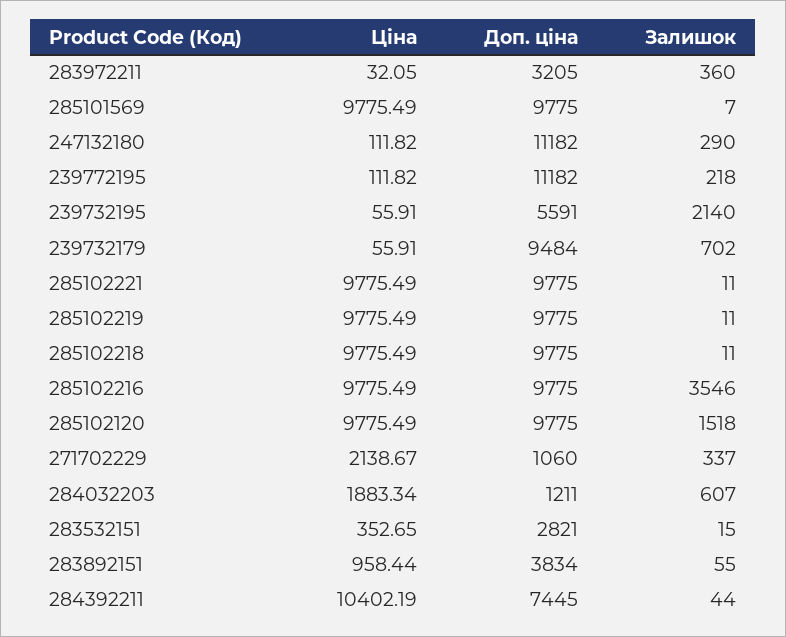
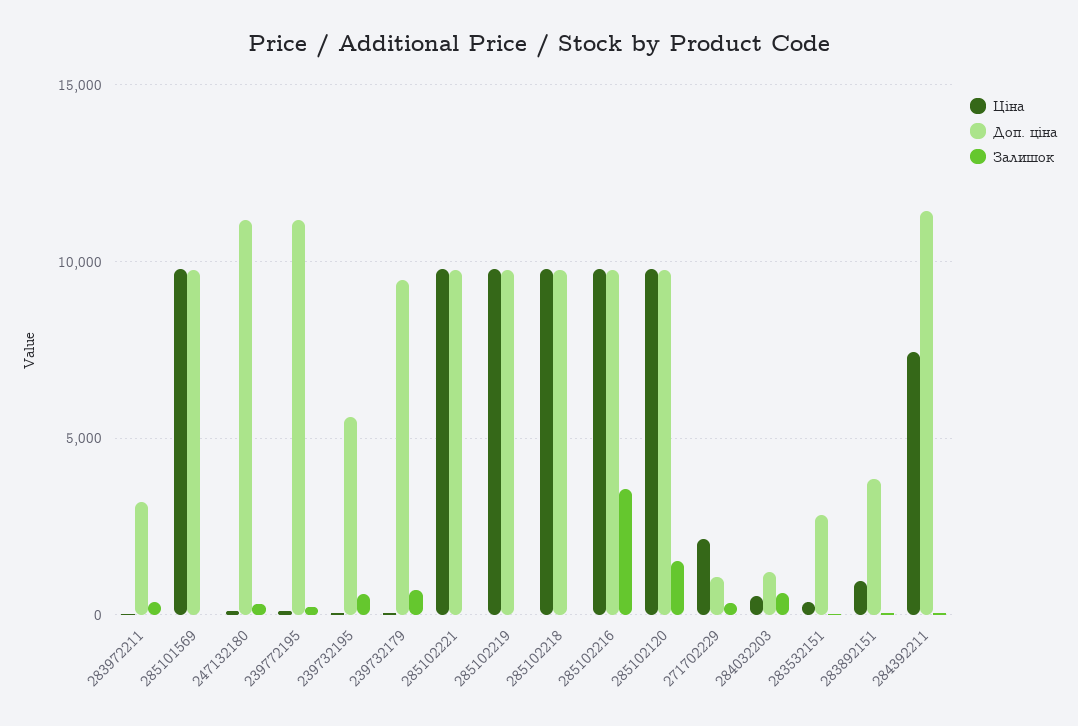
Залишок, 239732195: 2140 -> 500
Ціна, 284032203: 1883.34 -> 500
Ціна, 284392211: 10402.19 -> 7500
Доп. ціна, 284392211: 7445 -> 11500

